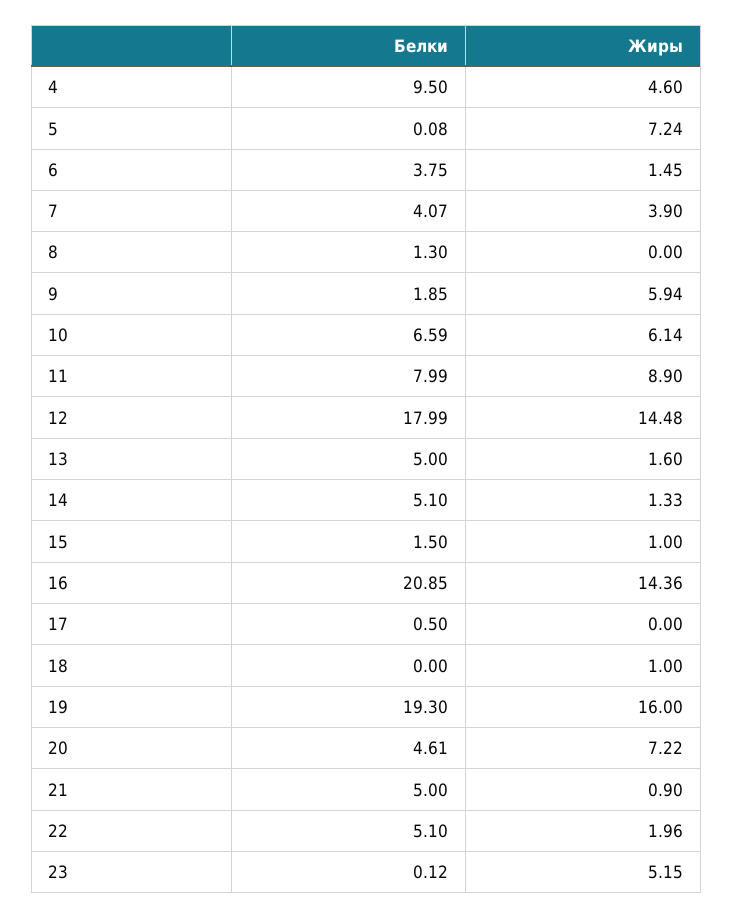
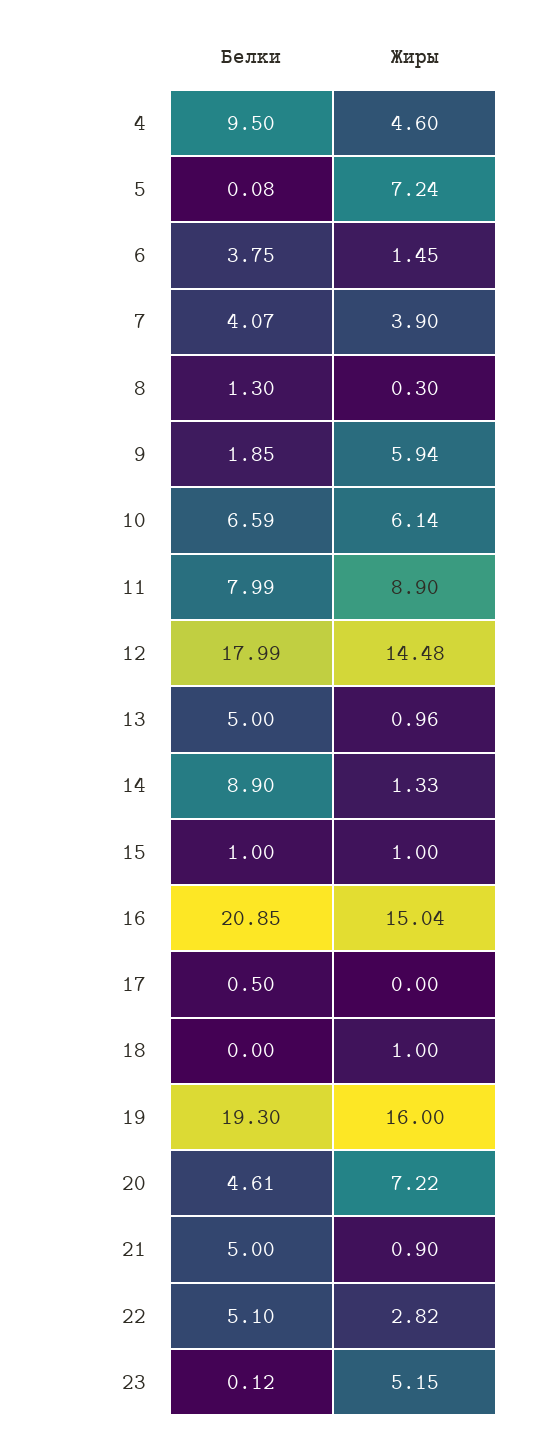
Жиры, 8: 0 -> 0.3
Жиры, 13: 1.6 -> 0.96
Белки, 14: 5.1 -> 8.9
Белки, 15: 1.5 -> 1
Жиры, 16: 14.36 -> 15.04
Жиры, 22: 1.96 -> 2.82

